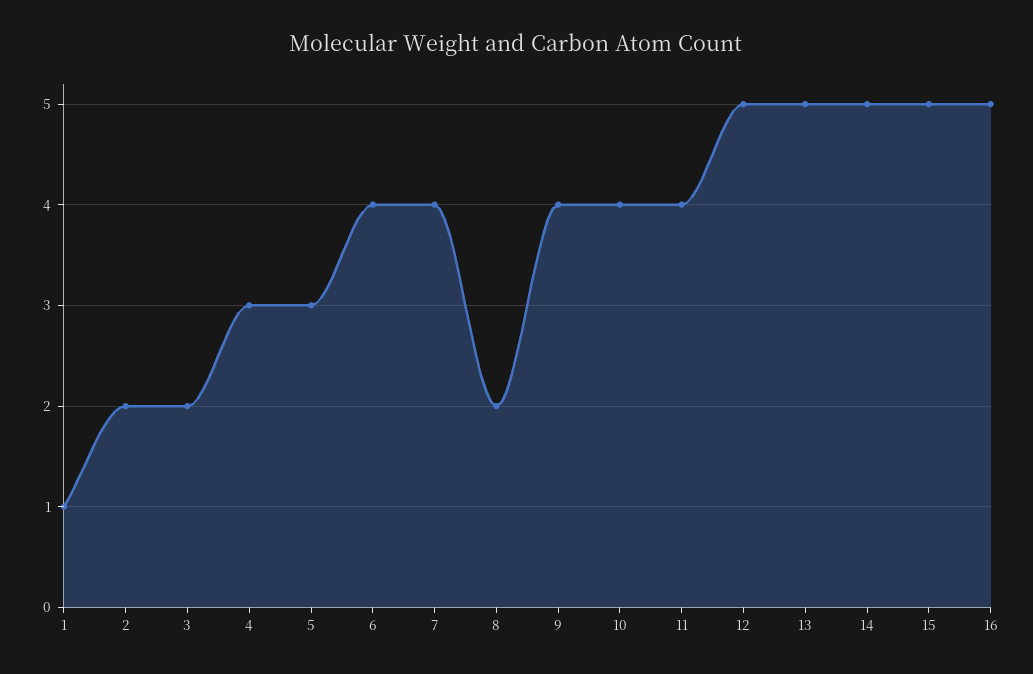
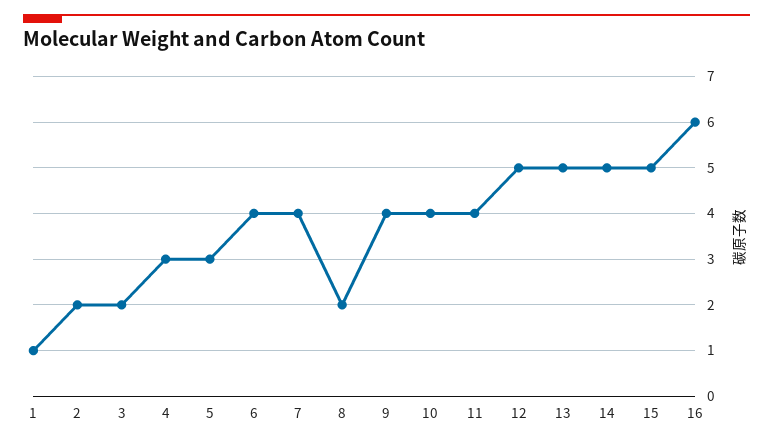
16: 5 -> 6

